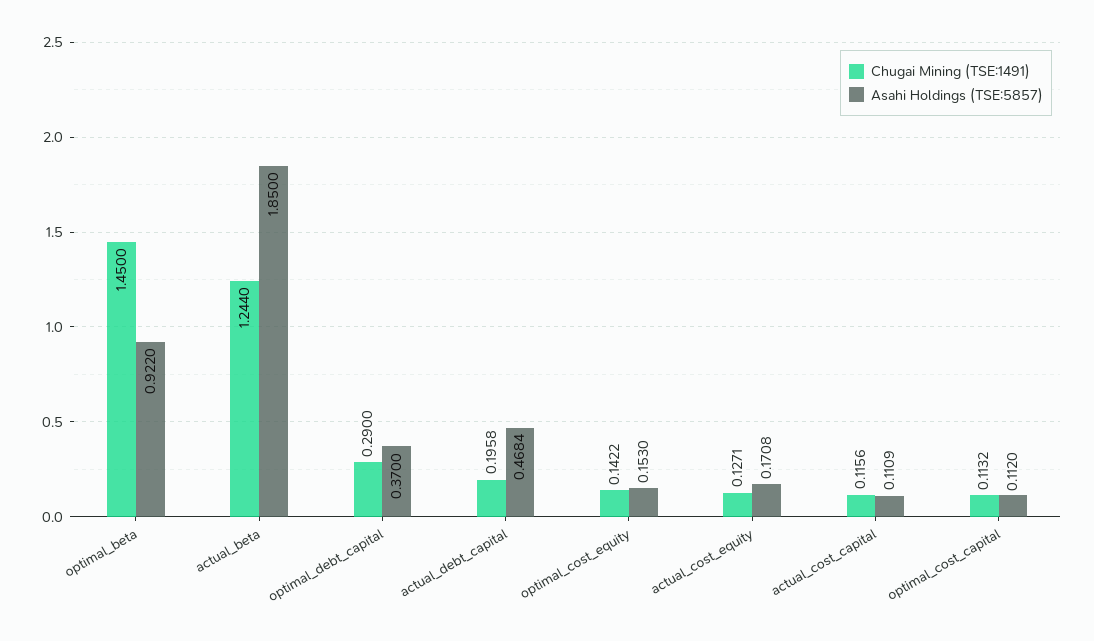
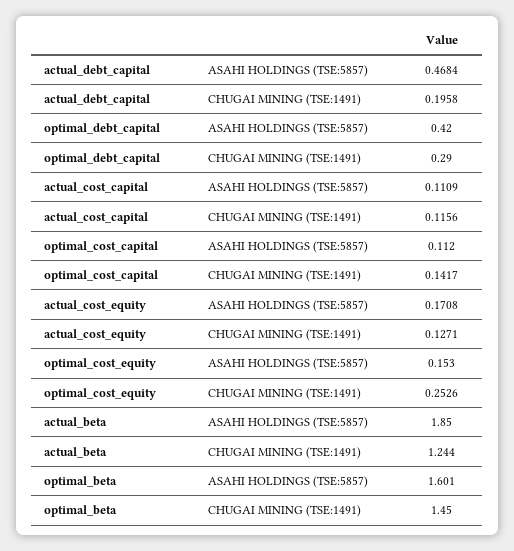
Asahi Holdings (TSE:5857), optimal_beta: 0.922 -> 1.601
Asahi Holdings (TSE:5857), optimal_debt_capital: 0.37 -> 0.42
Chugai Mining (TSE:1491), optimal_cost_equity: 0.1422 -> 0.2526
Chugai Mining (TSE:1491), optimal_cost_capital: 0.1132 -> 0.1417

